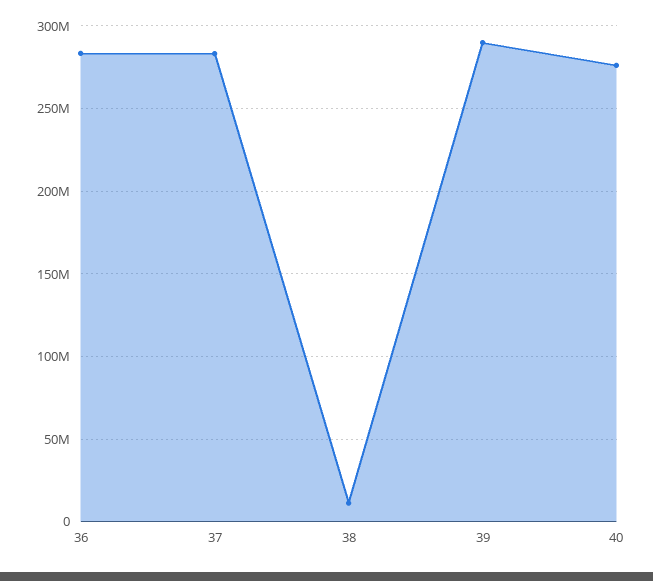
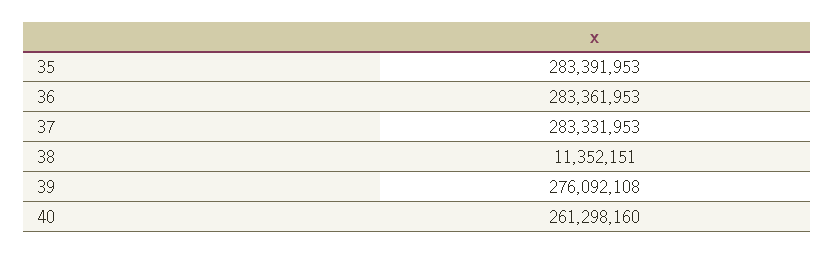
39: 290000000 -> 276092108
40: 275000000 -> 261298160
35: none -> 283391953

